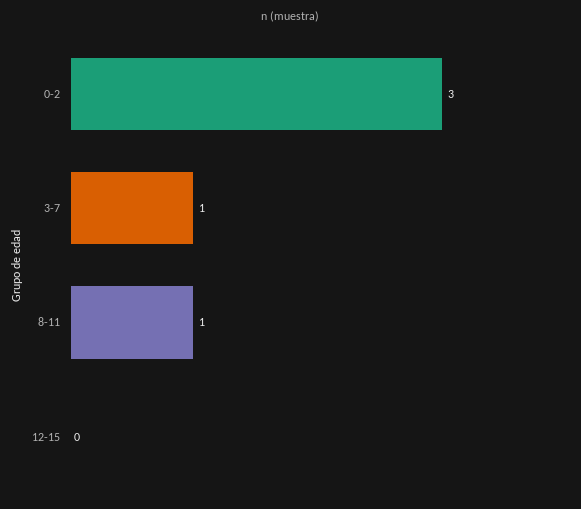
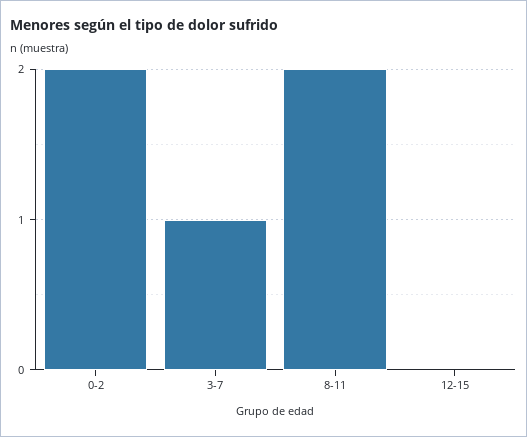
0-2: 3 -> 2
8-11: 1 -> 2

